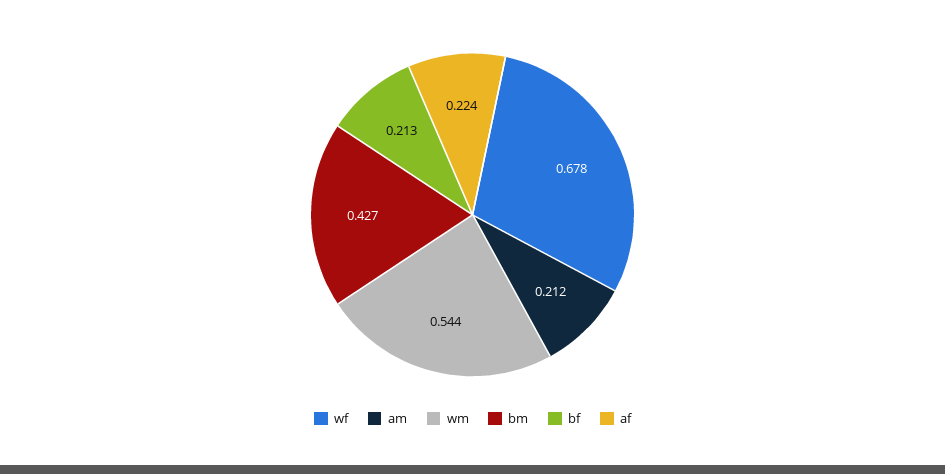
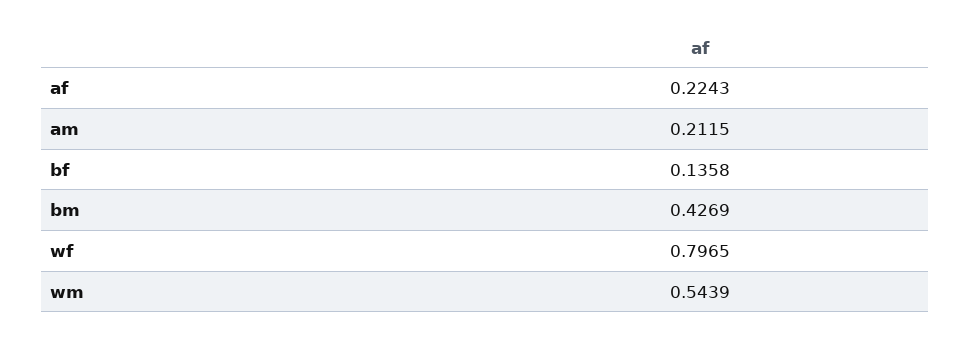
wf: 0.678 -> 0.7965
bf: 0.213 -> 0.1358

